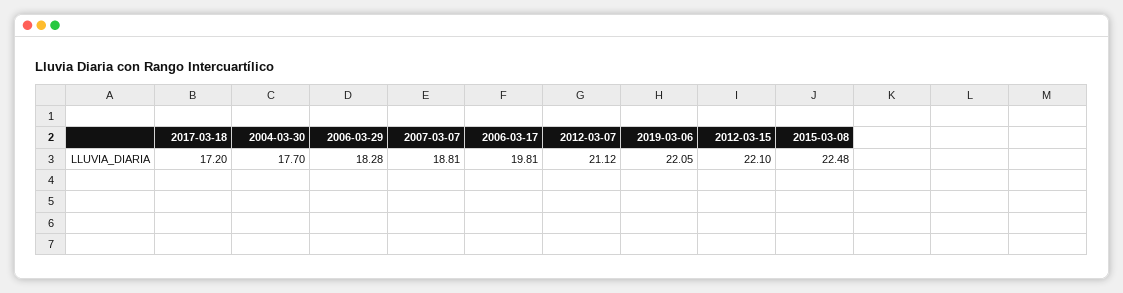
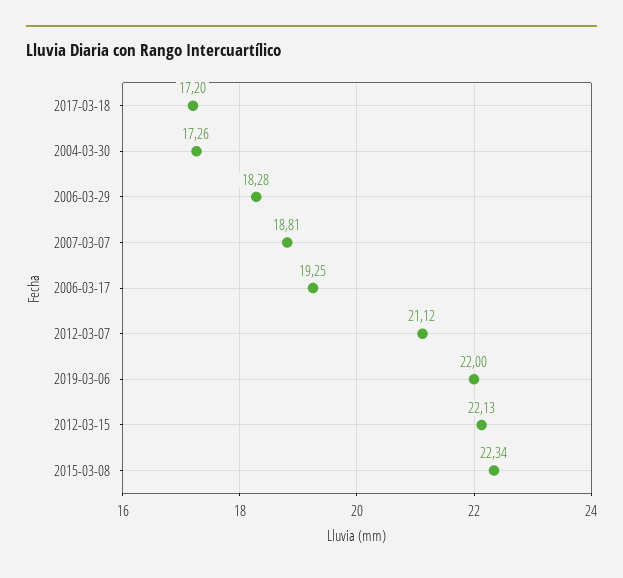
2004-03-30: 17.7 -> 17.26
2006-03-17: 19.81 -> 19.25
2019-03-06: 22.05 -> 22
2012-03-15: 22.1 -> 22.13
2015-03-08: 22.48 -> 22.34

